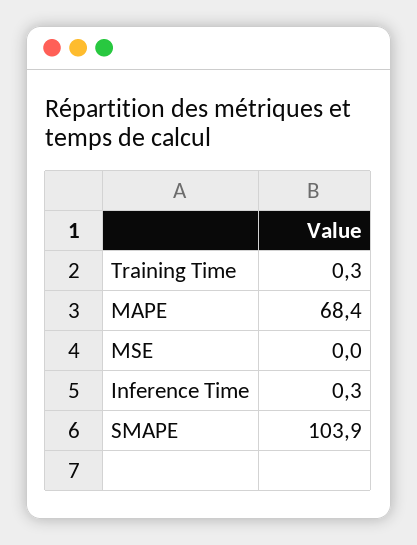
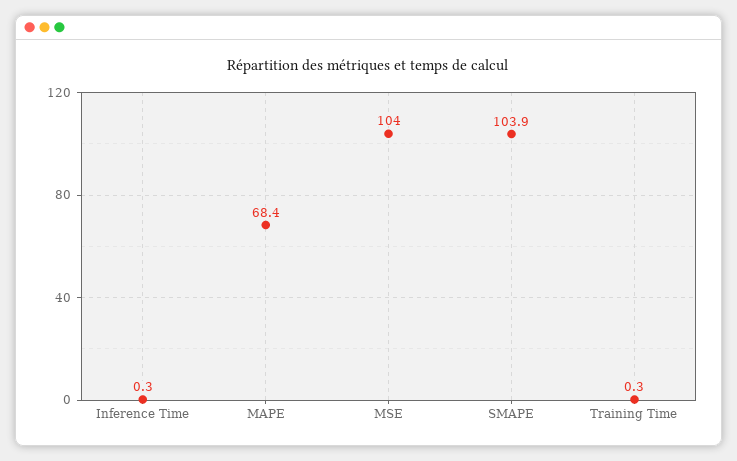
MSE: 0 -> 104

